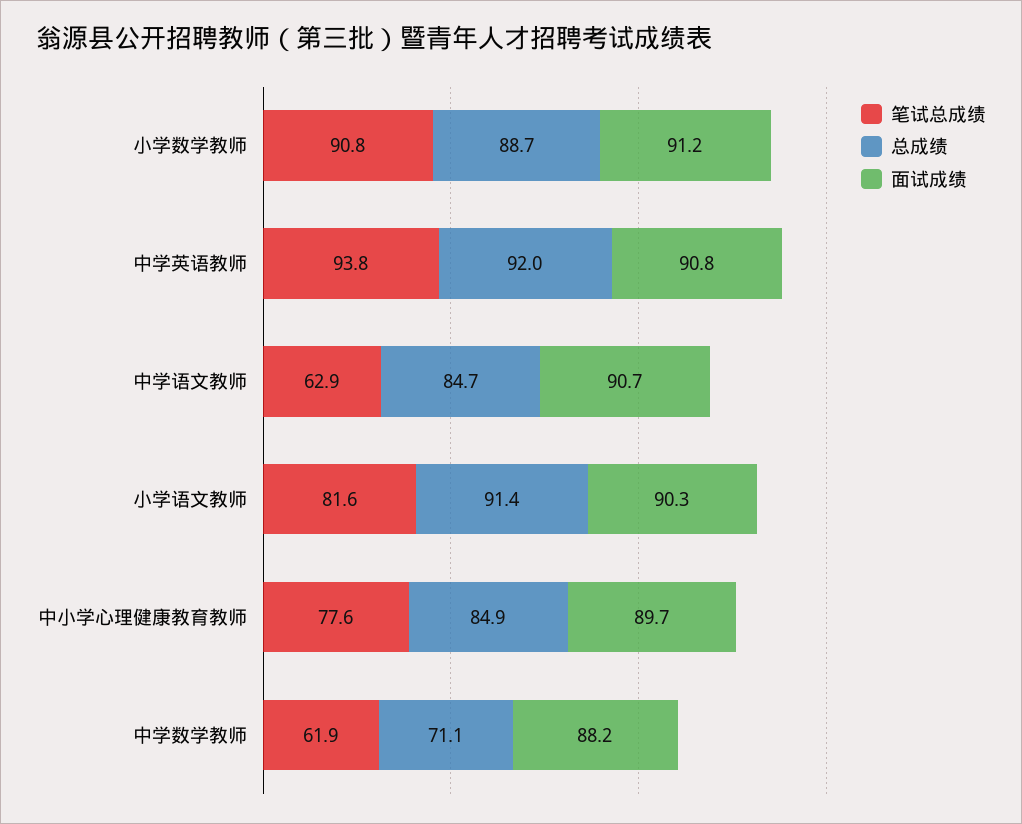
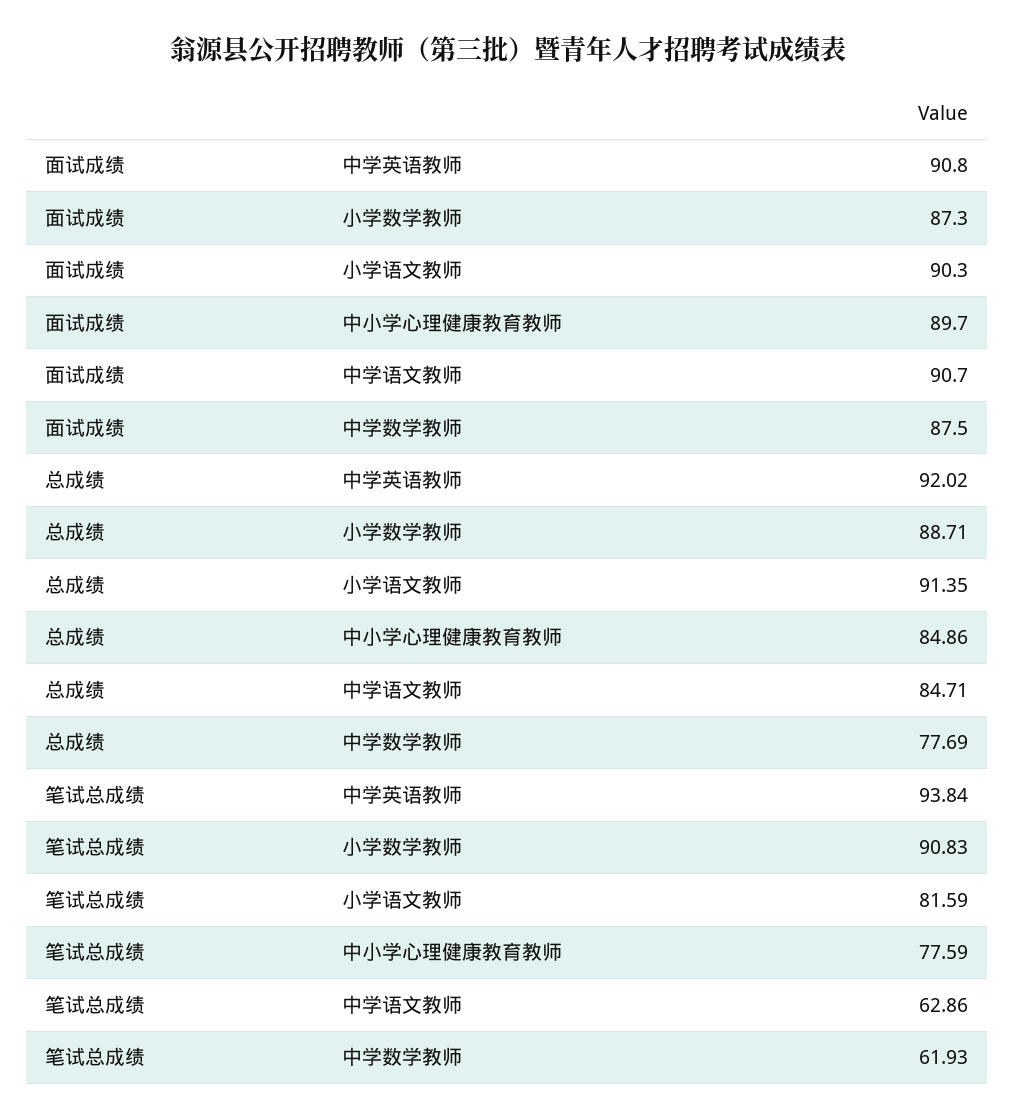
面试成绩, 小学数学教师: 91.2 -> 87.3
总成绩, 中学数学教师: 71.1 -> 77.69
面试成绩, 中学数学教师: 88.2 -> 87.5

